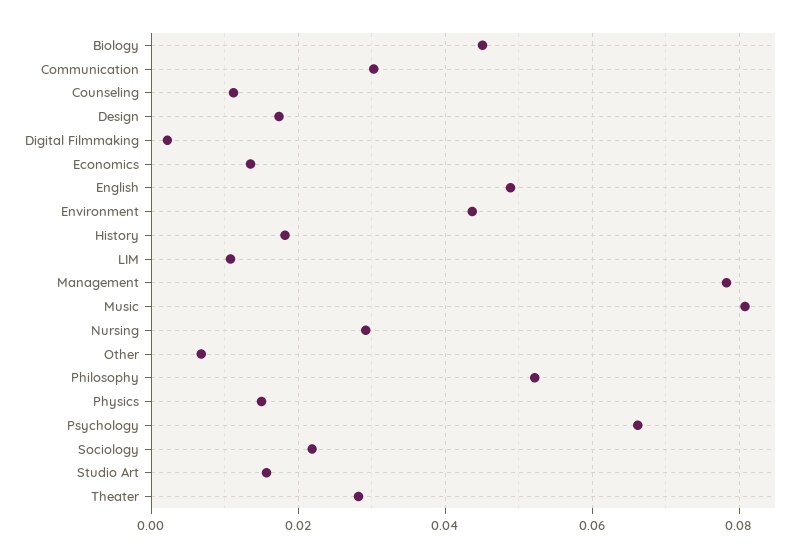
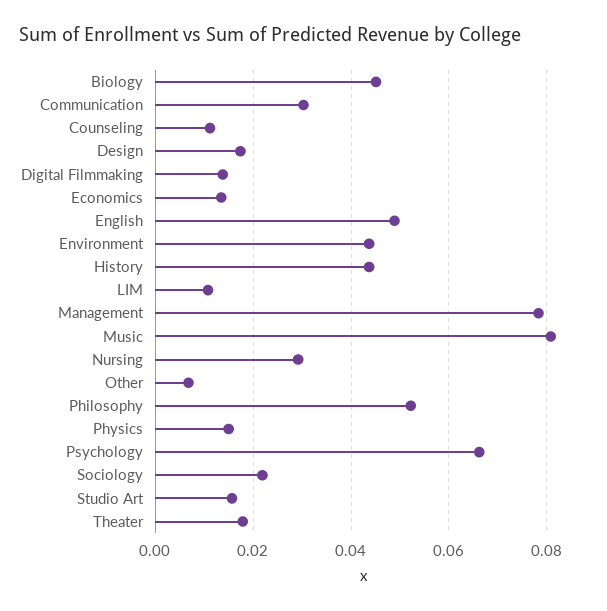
Digital Filmmaking: 0.002 -> 0.014
History: 0.018 -> 0.044
Theater: 0.028 -> 0.018

